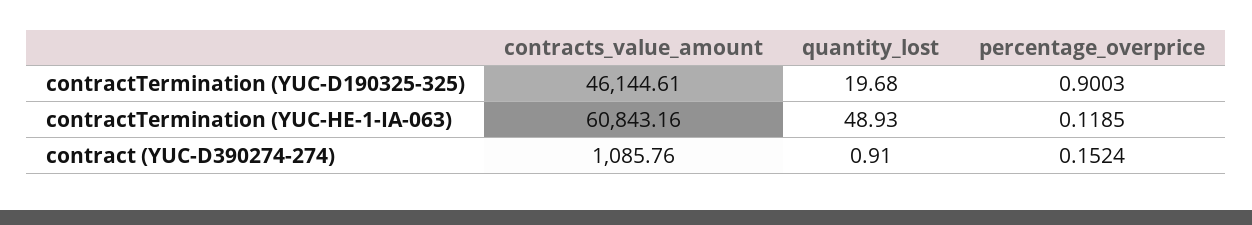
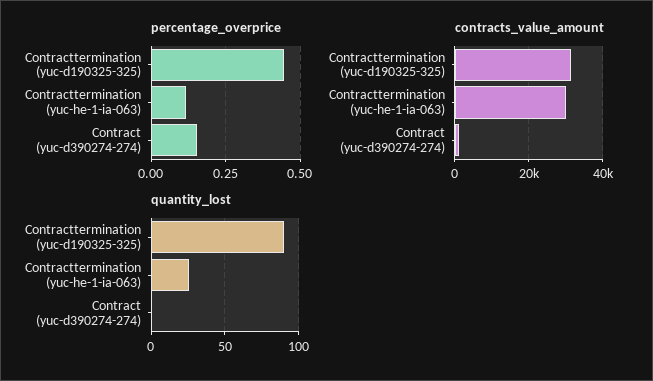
contracts_value_amount, contractTermination (YUC-D190325-325): 46144.61 -> 32000
quantity_lost, contractTermination (YUC-D190325-325): 19.68 -> 90
percentage_overprice, contractTermination (YUC-D190325-325): 0.9003 -> 0.45
contracts_value_amount, contractTermination (YUC-HE-1-IA-063): 60843.16 -> 30000
quantity_lost, contractTermination (YUC-HE-1-IA-063): 48.93 -> 25

